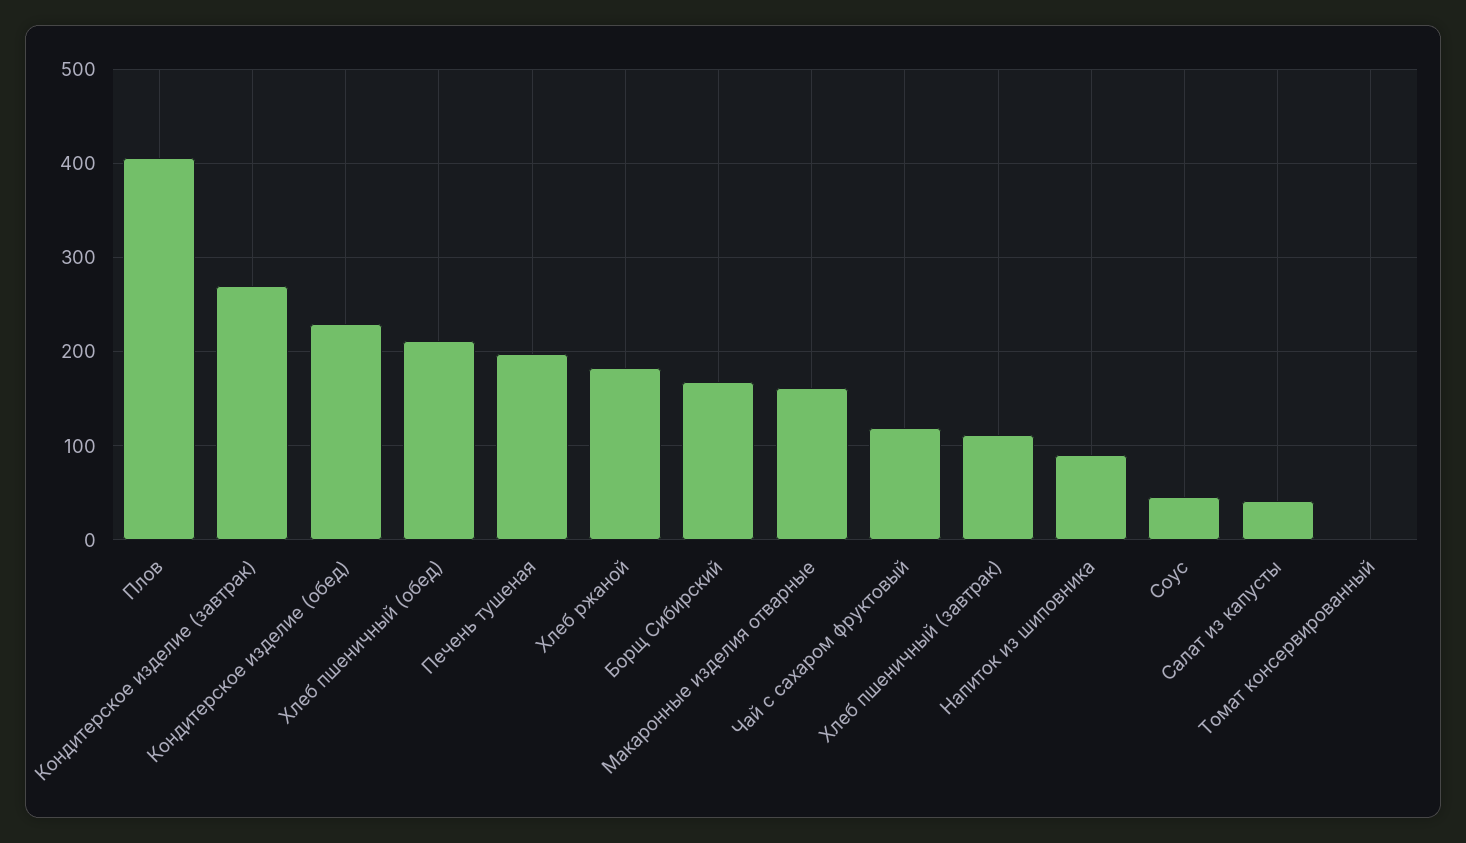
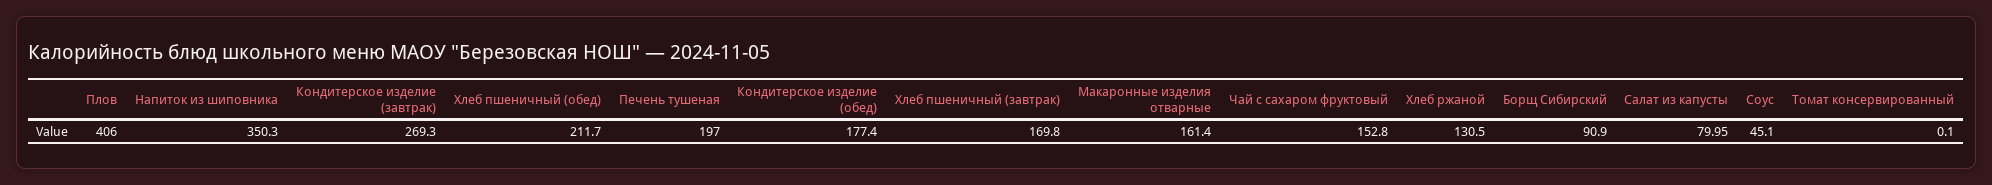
Кондитерское изделие (обед): 230 -> 177.4
Хлеб ржаной: 180 -> 130.5
Борщ Сибирский: 170 -> 90.9
Чай с сахаром фруктовый: 120 -> 152.8
Хлеб пшеничный (завтрак): 110 -> 169.8
Напиток из шиповника: 90 -> 350.3
Салат из капусты: 40 -> 79.95

